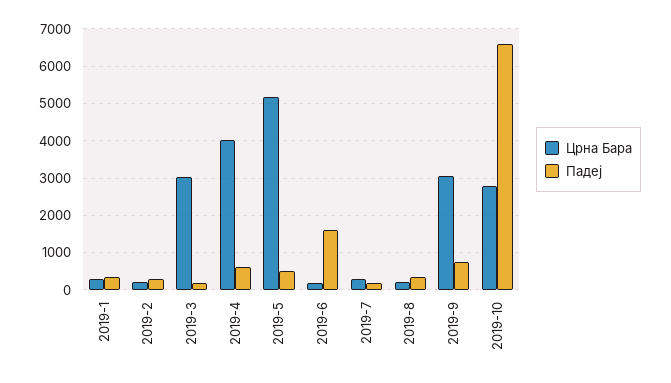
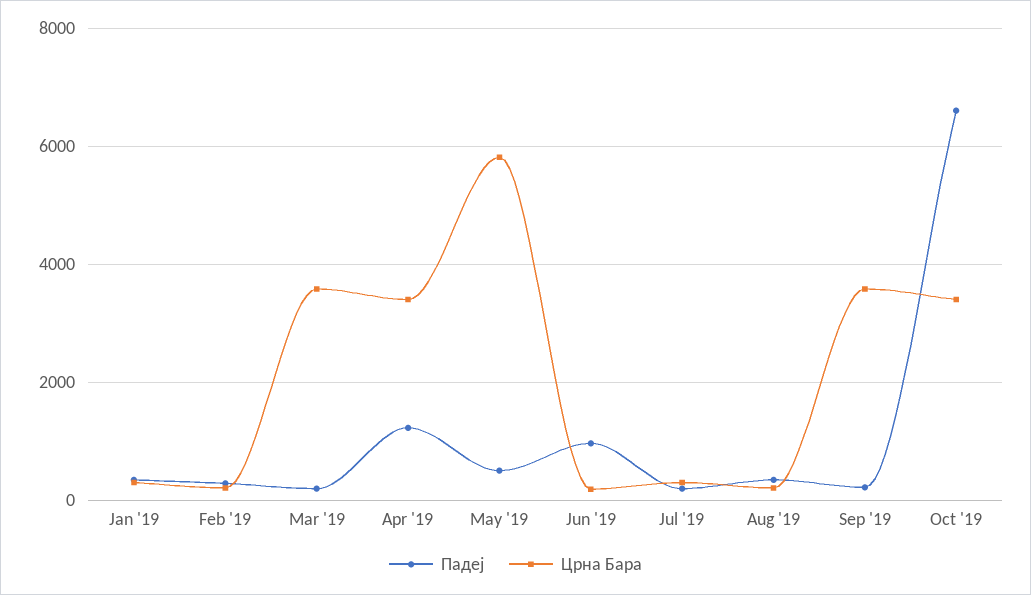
Црна Бара, 2019-3: 3000 -> 3600
Црна Бара, 2019-4: 4000 -> 3400
Падеј, 2019-4: 600 -> 1200
Црна Бара, 2019-5: 5200 -> 5800
Падеј, 2019-6: 1600 -> 1000
Црна Бара, 2019-9: 3000 -> 3600
Падеј, 2019-9: 800 -> 200
Црна Бара, 2019-10: 2800 -> 3400

